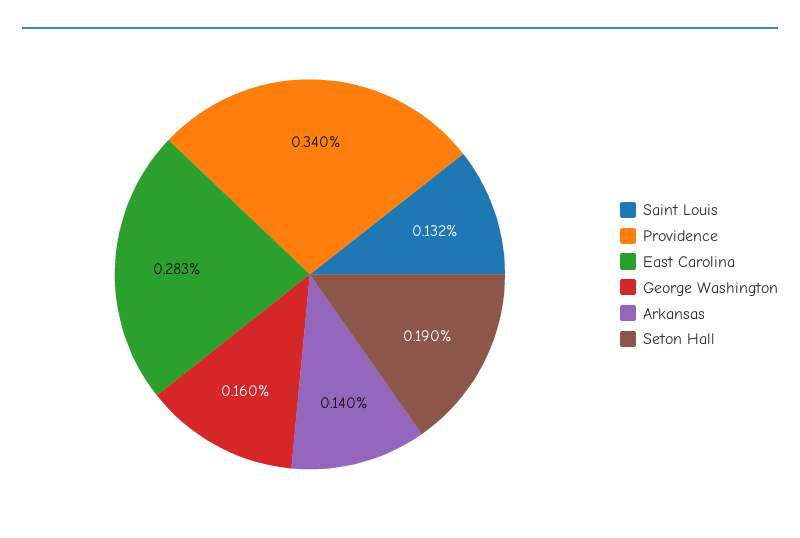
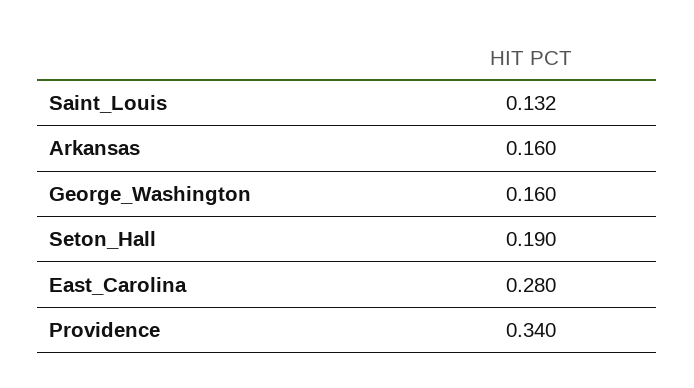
East Carolina: 0.283 -> 0.28
Arkansas: 0.14 -> 0.16

